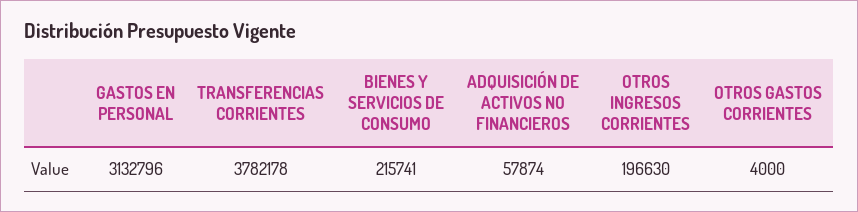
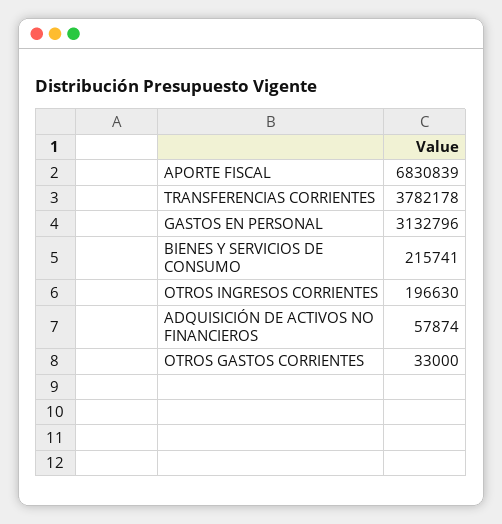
OTROS GASTOS CORRIENTES: 4000 -> 33000
APORTE FISCAL: none -> 6830839

